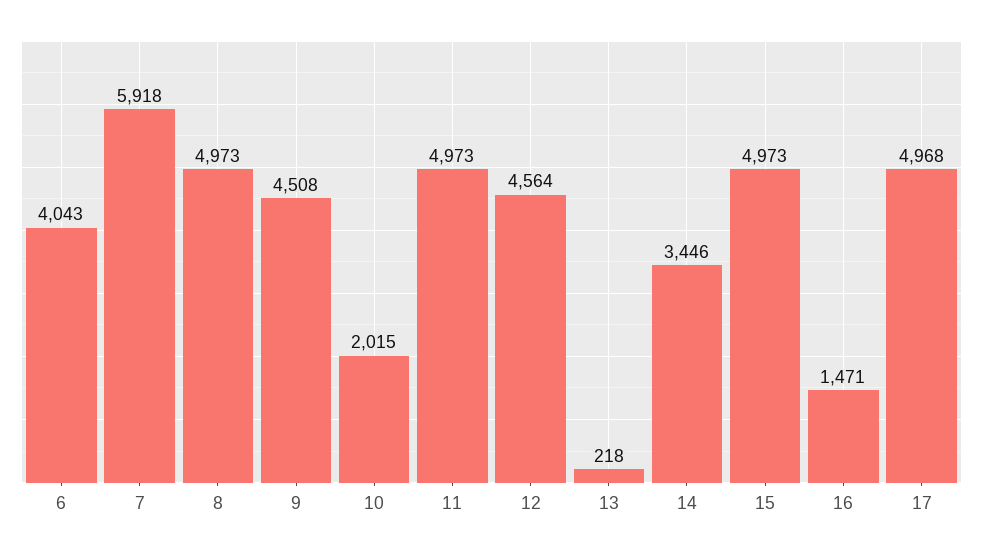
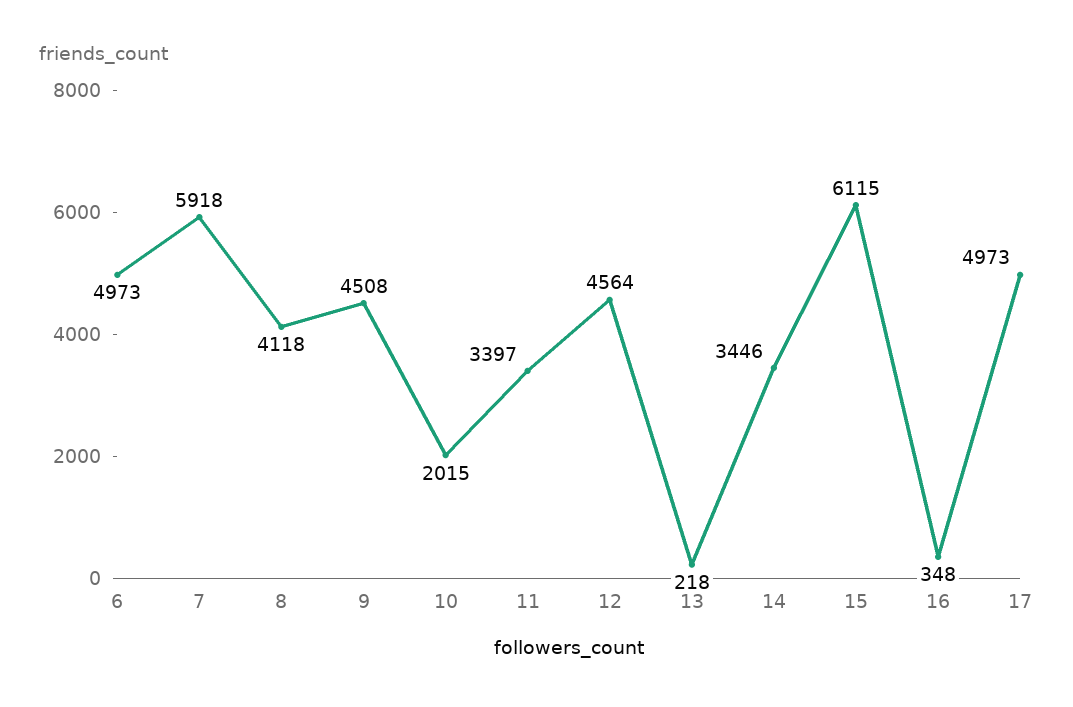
6: 4043 -> 4973
8: 4973 -> 4118
11: 4973 -> 3397
15: 4973 -> 6115
16: 1471 -> 348
17: 4968 -> 4973

